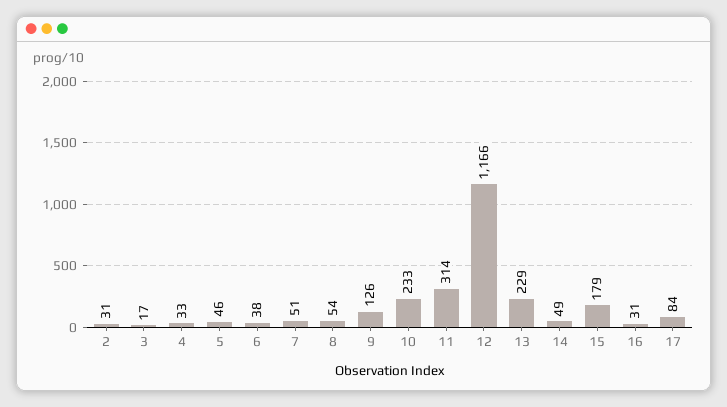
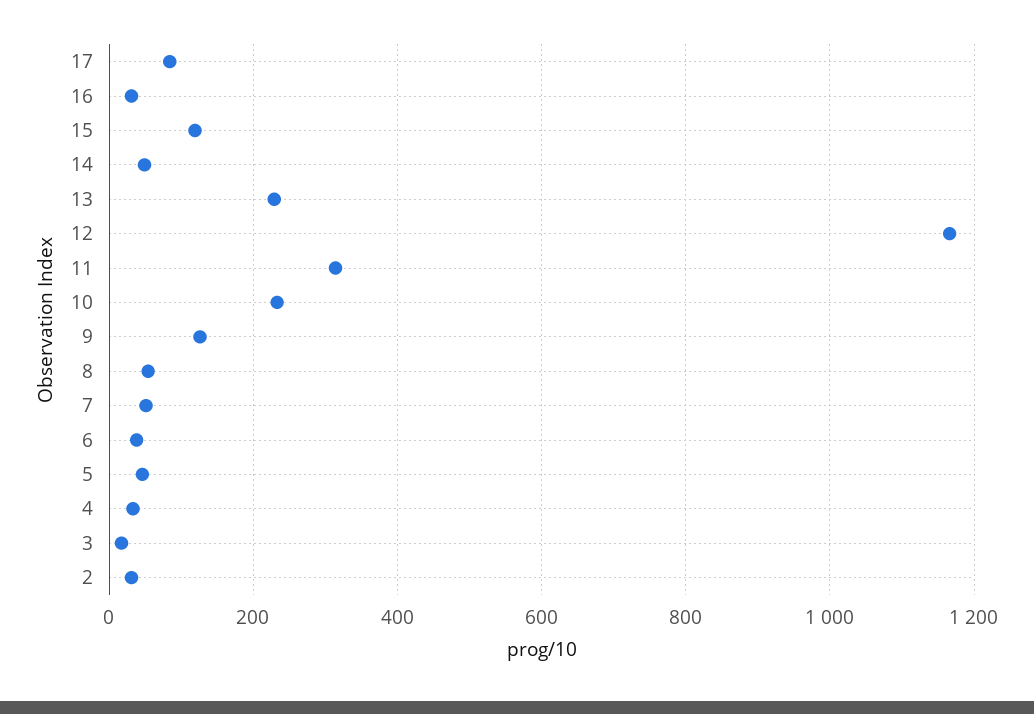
15: 179 -> 120

